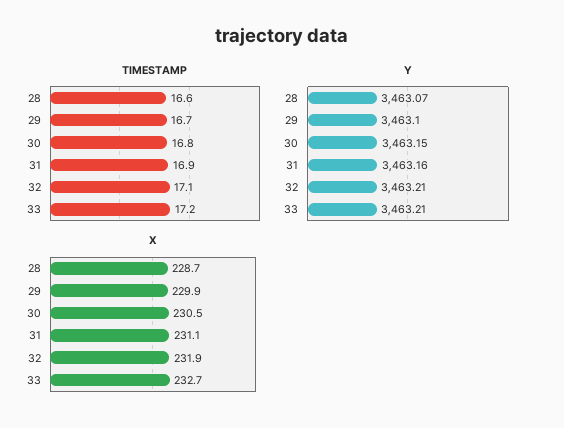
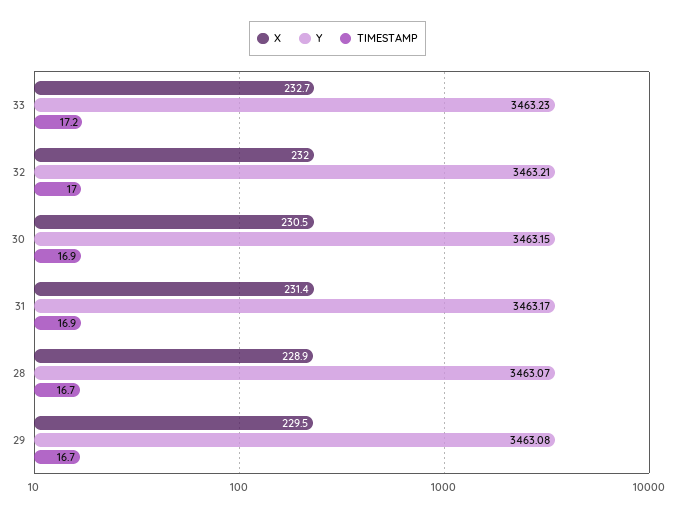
TIMESTAMP, 28: 16.6 -> 16.7
TIMESTAMP, 30: 16.8 -> 16.9
TIMESTAMP, 32: 17.1 -> 17
Y, 29: 3463.1 -> 3463.08
Y, 31: 3463.16 -> 3463.17
Y, 33: 3463.21 -> 3463.23
X, 28: 228.7 -> 228.9
X, 29: 229.9 -> 229.5
X, 31: 231.1 -> 231.4
X, 32: 231.9 -> 232

